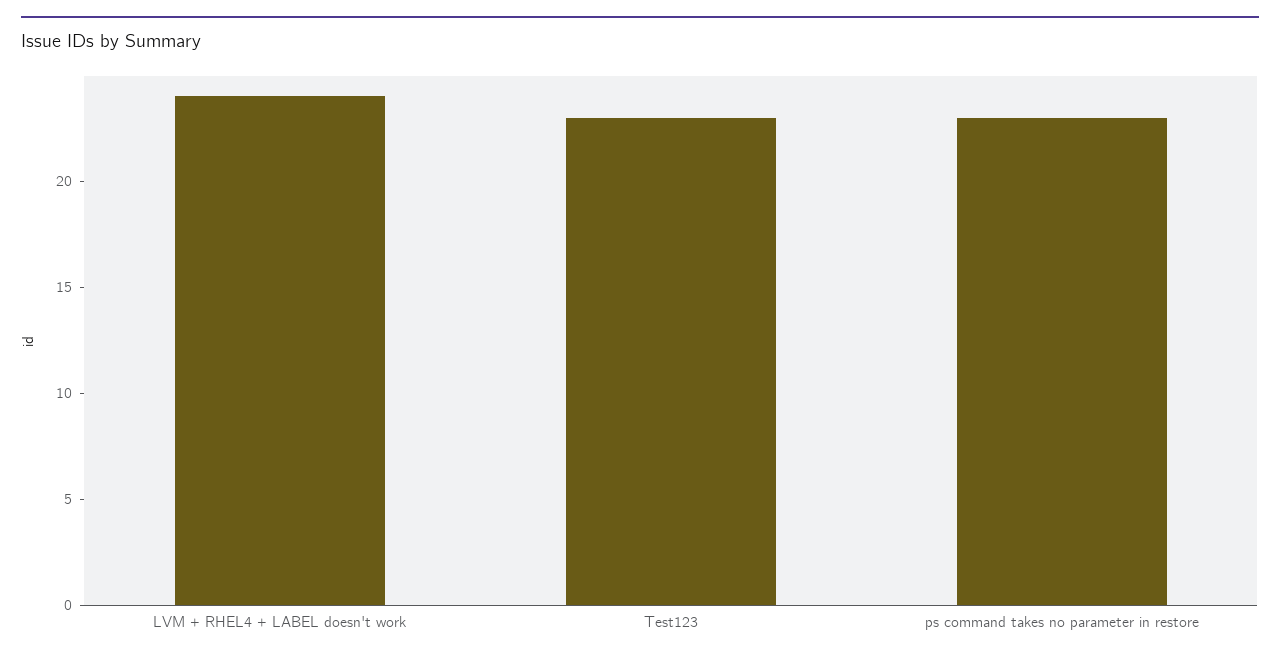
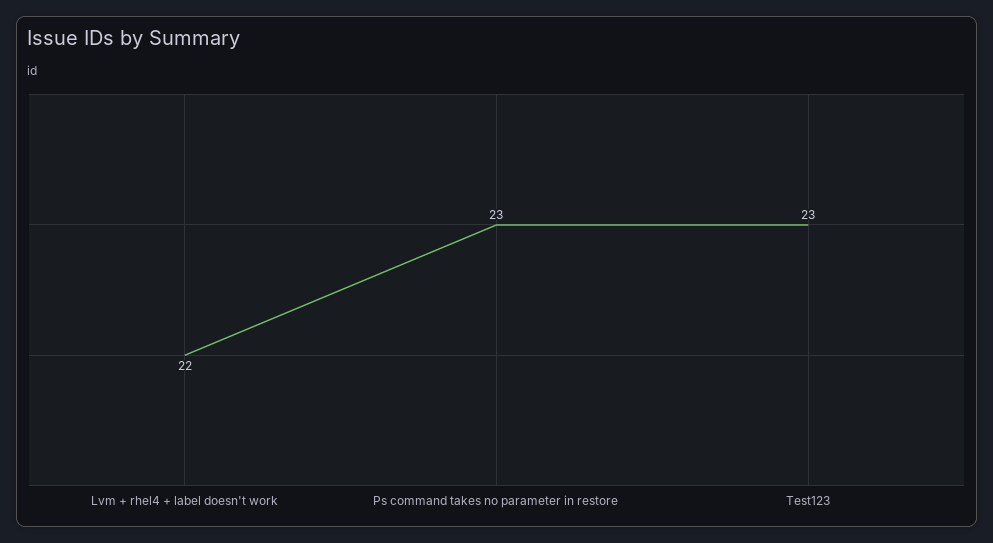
LVM + RHEL4 + LABEL doesn't work: 24 -> 22

